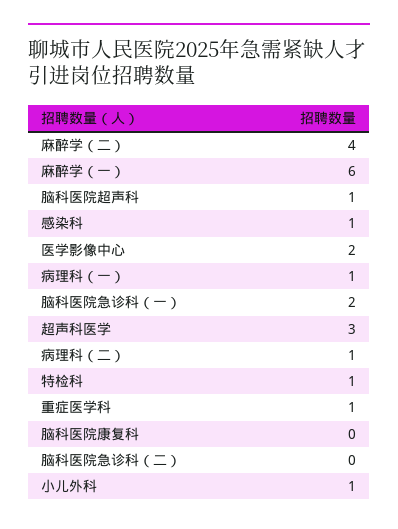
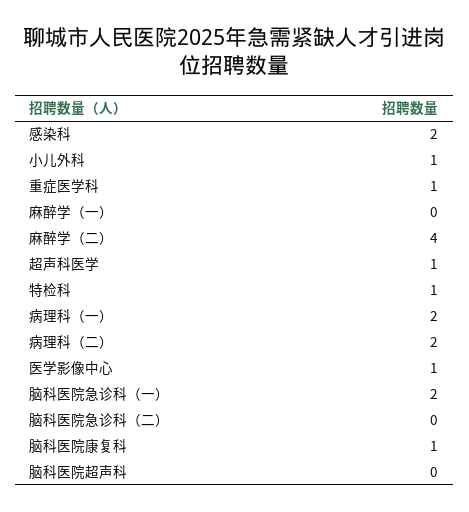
麻醉学（一）: 6 -> 0
脑科医院超声科: 1 -> 0
感染科: 1 -> 2
医学影像中心: 2 -> 1
病理科（一）: 1 -> 2
超声科医学: 3 -> 1
病理科（二）: 1 -> 2
脑科医院康复科: 0 -> 1

